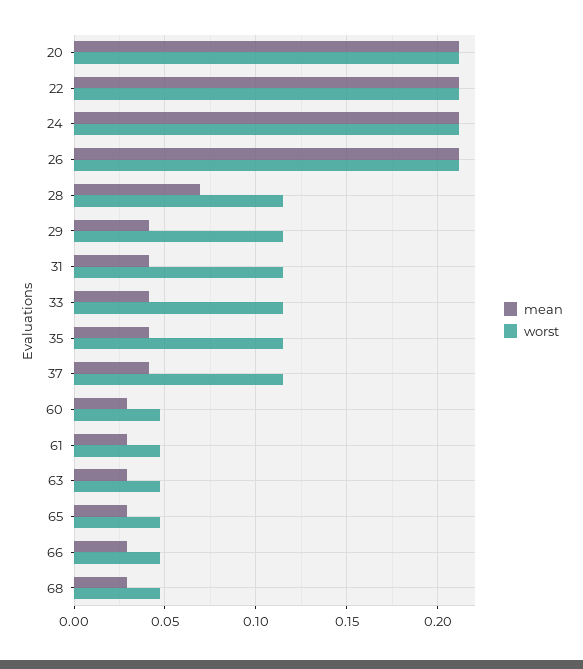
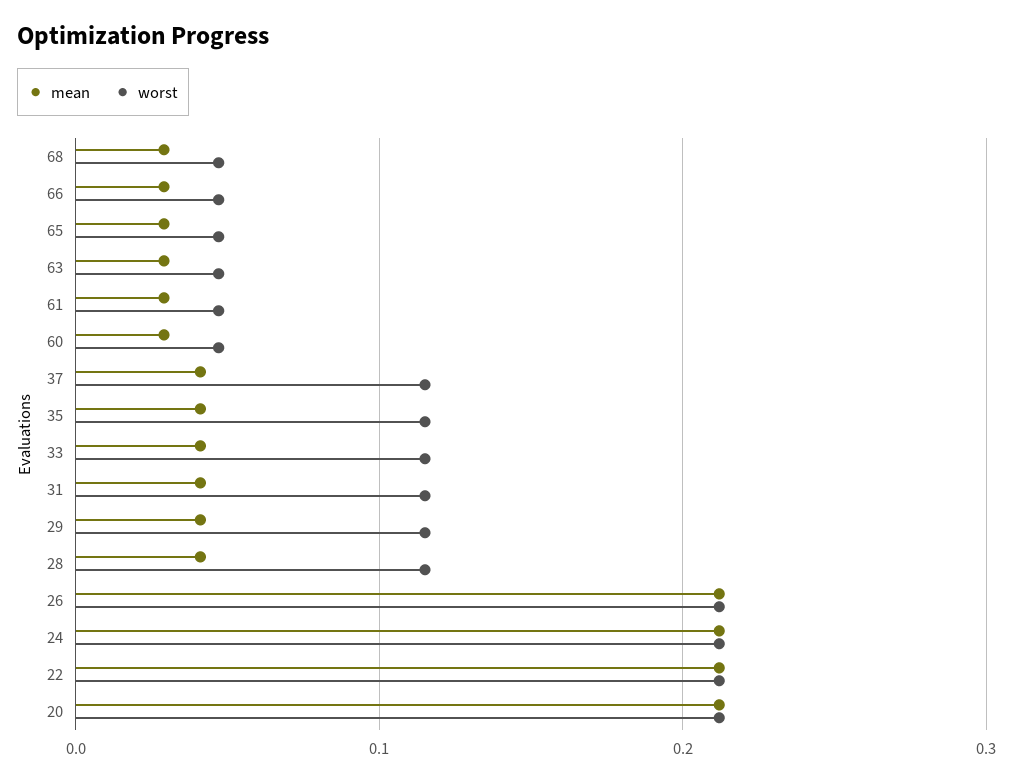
mean, 28: 0.07 -> 0.04

